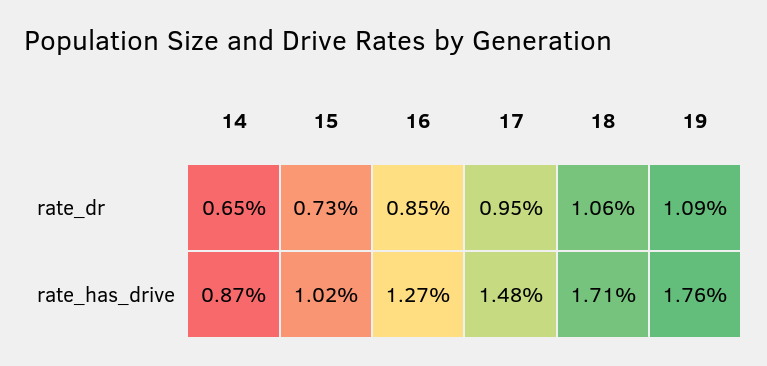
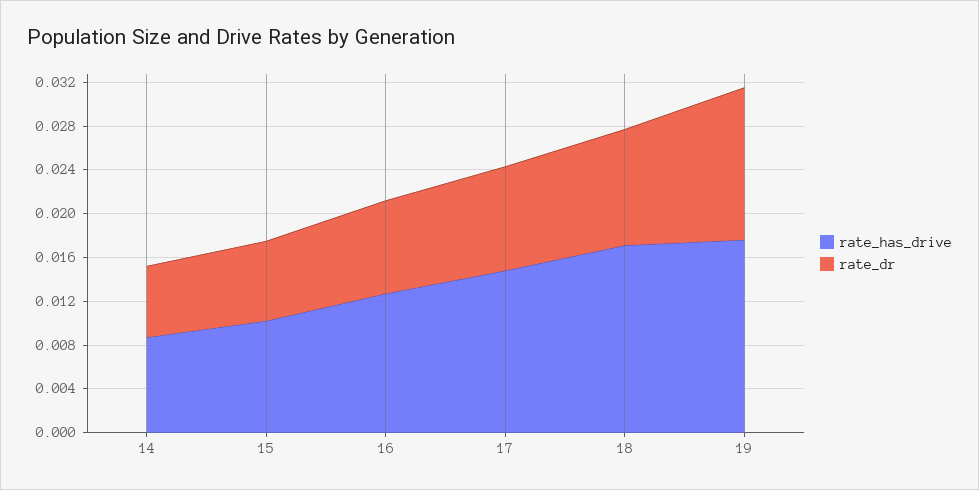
rate_dr, 19: 0.0109 -> 0.014

